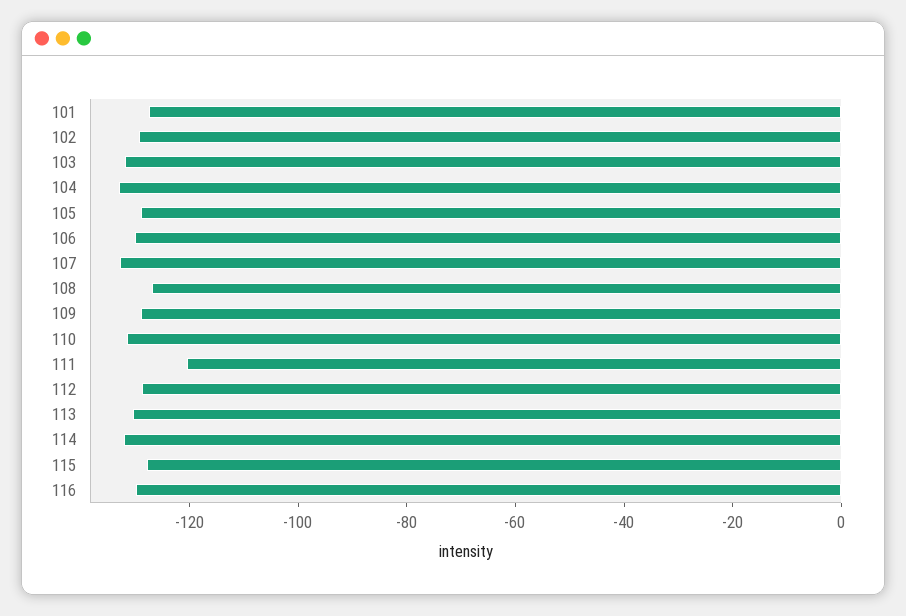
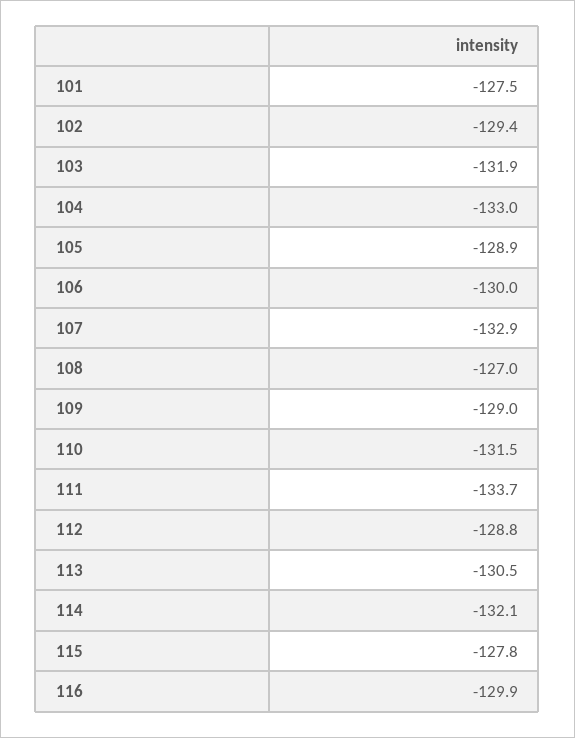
111: -120 -> -133.7

